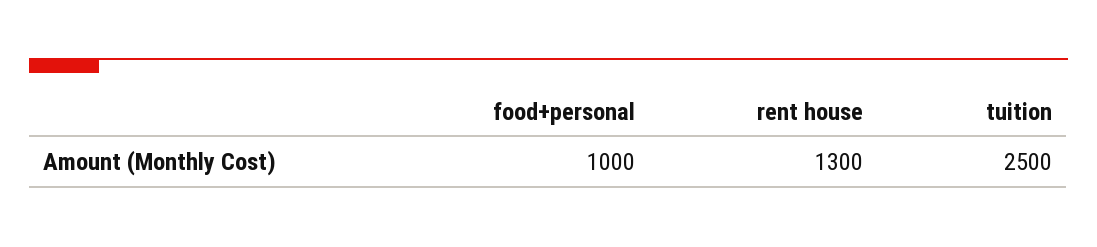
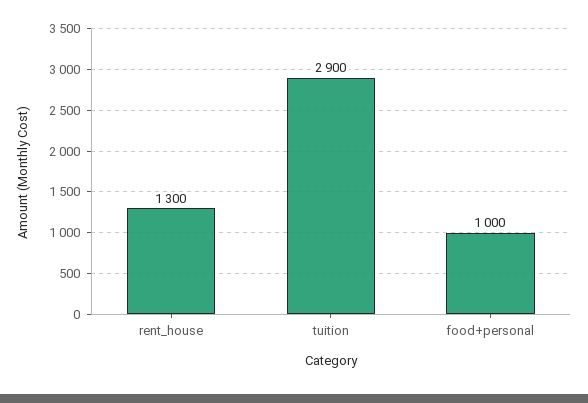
tuition: 2500 -> 2900

